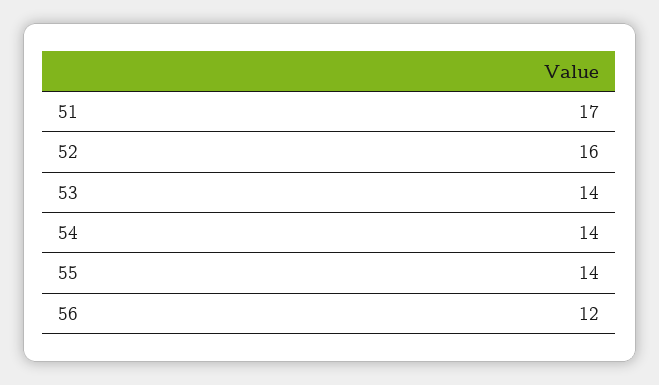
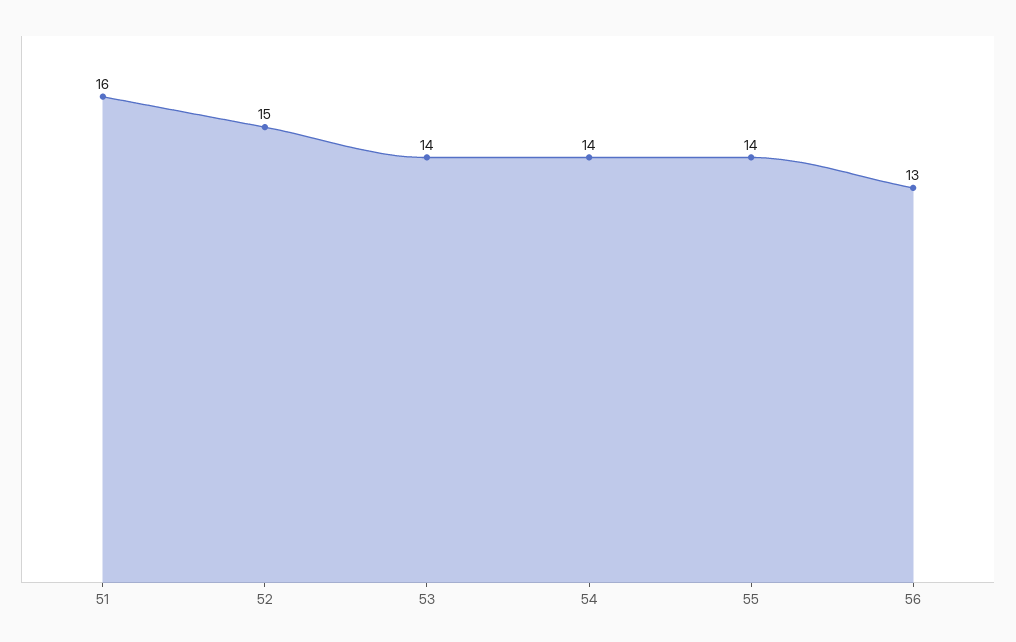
51: 17 -> 16
52: 16 -> 15
56: 12 -> 13

